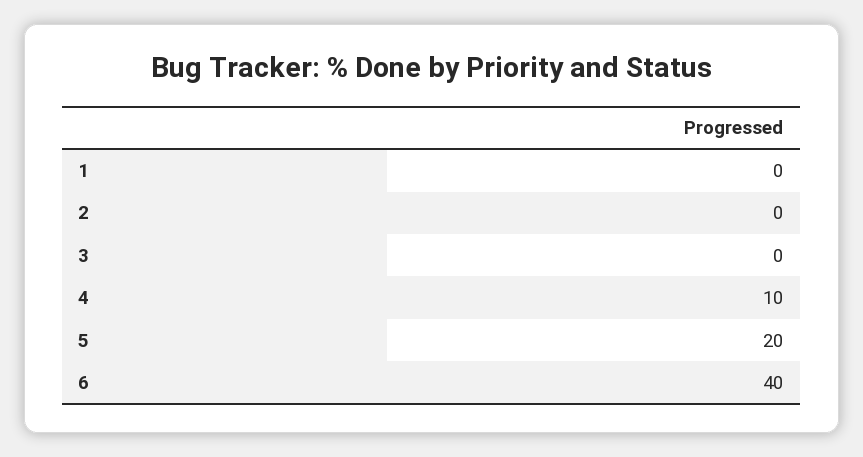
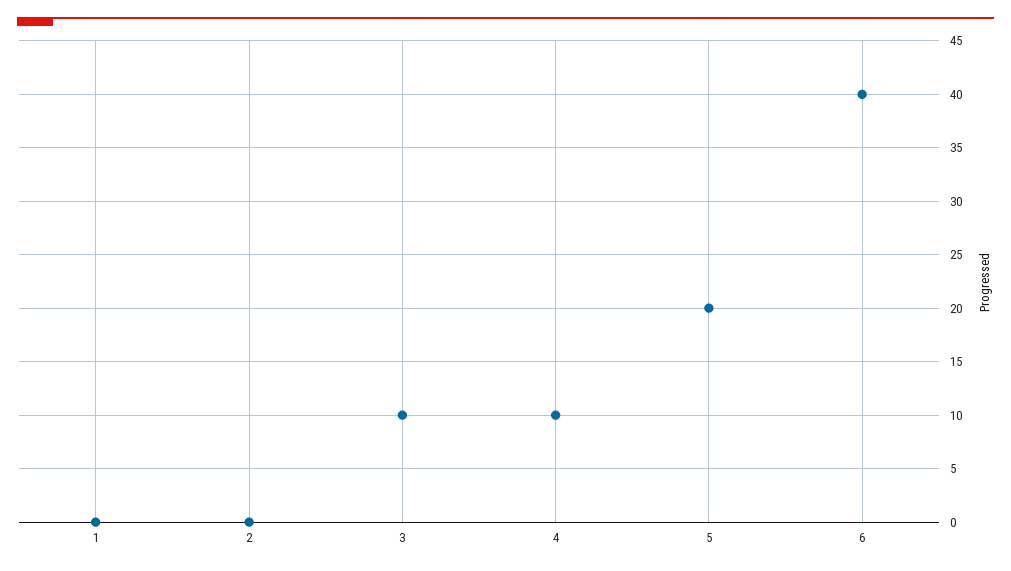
3: 0 -> 10

